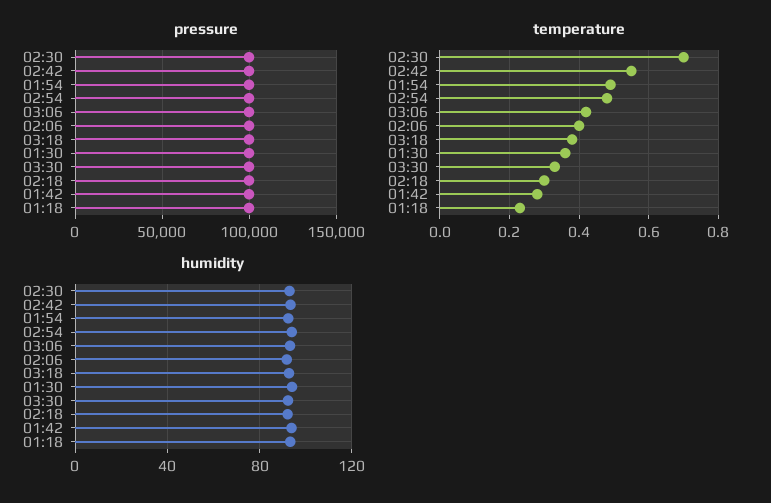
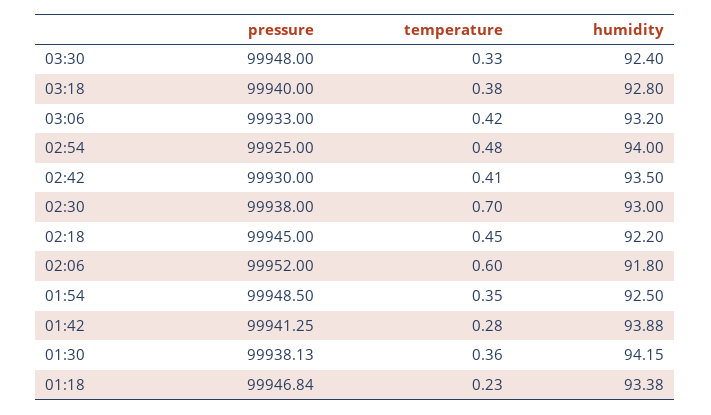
temperature, 02:42: 0.55 -> 0.41
temperature, 01:54: 0.5 -> 0.35
temperature, 02:06: 0.4 -> 0.6
temperature, 02:18: 0.3 -> 0.45

